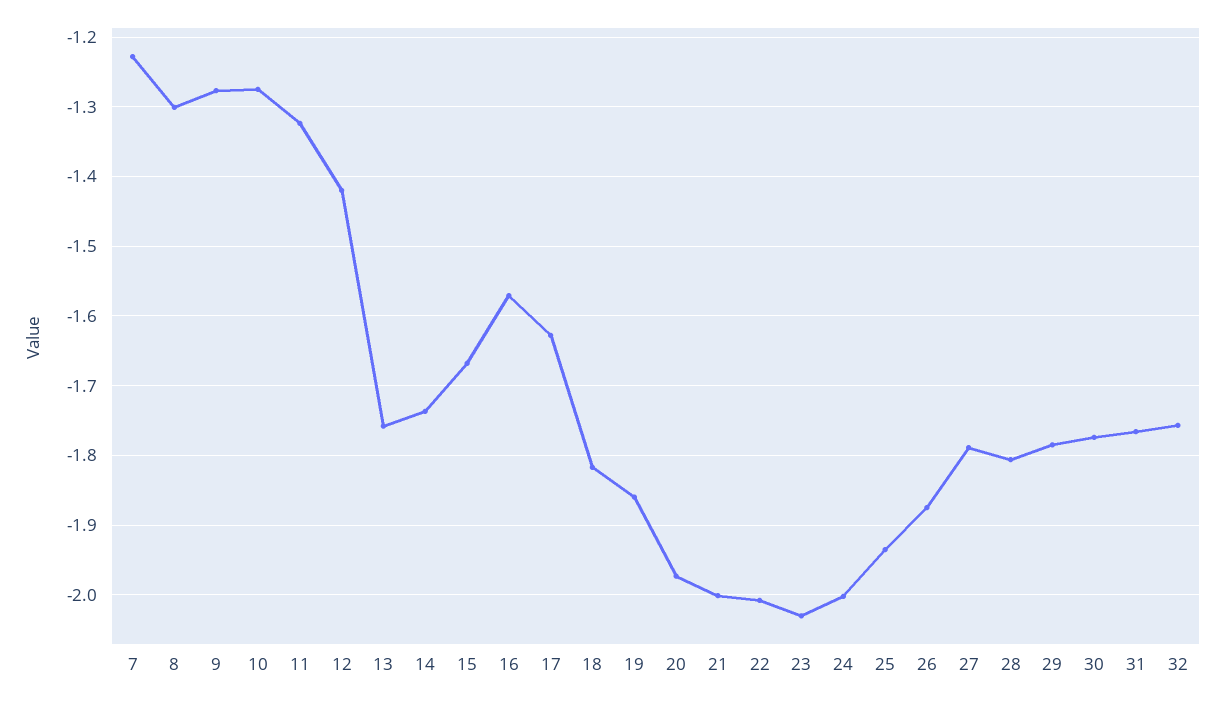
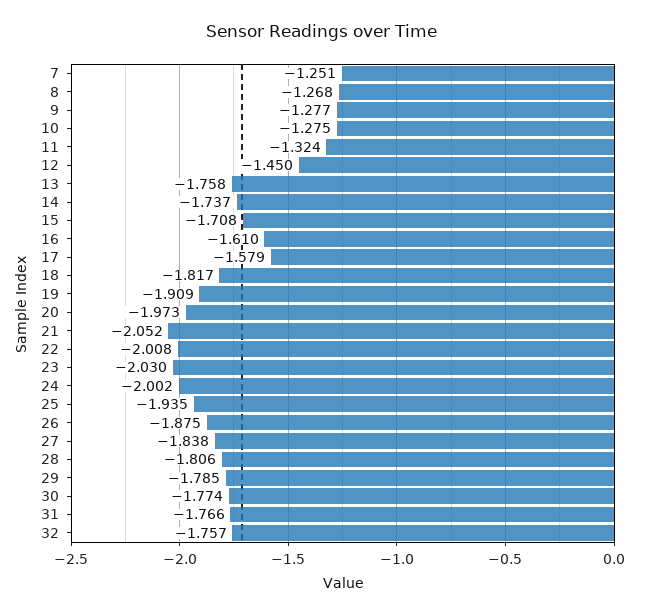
7: -1.23 -> -1.251
8: -1.3 -> -1.268
12: -1.42 -> -1.45
15: -1.67 -> -1.708
16: -1.57 -> -1.61
17: -1.63 -> -1.579
19: -1.86 -> -1.909
21: -2 -> -2.052
27: -1.79 -> -1.838

